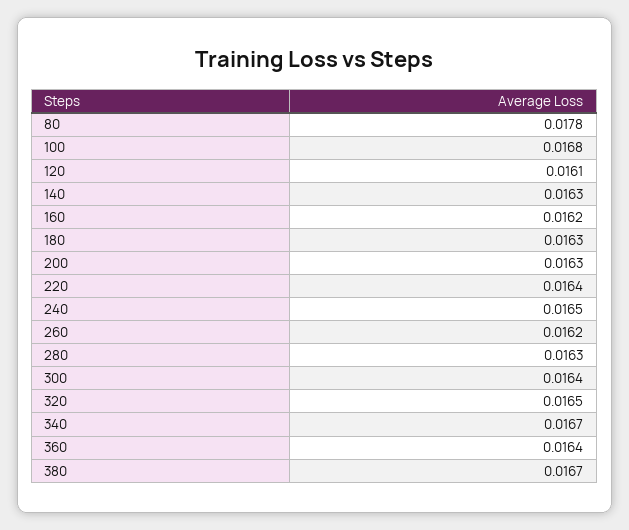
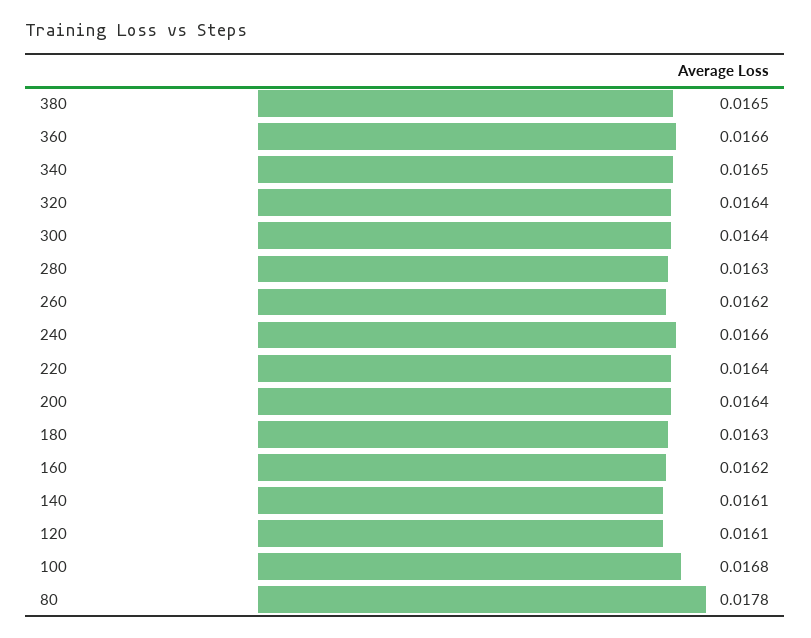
140: 0.0163 -> 0.0161
200: 0.0163 -> 0.0164
240: 0.0165 -> 0.0166
320: 0.0165 -> 0.0164
340: 0.0167 -> 0.0165
360: 0.0164 -> 0.0166
380: 0.0167 -> 0.0165

